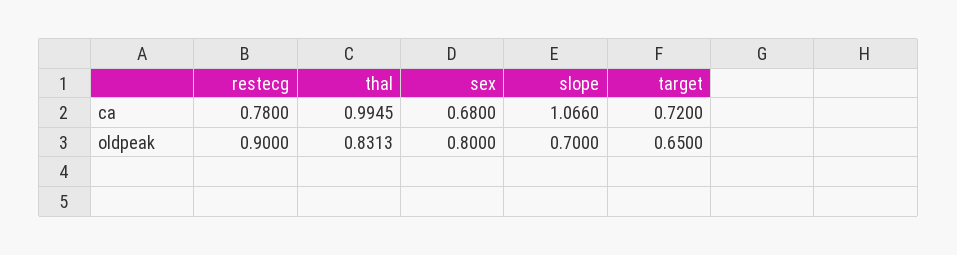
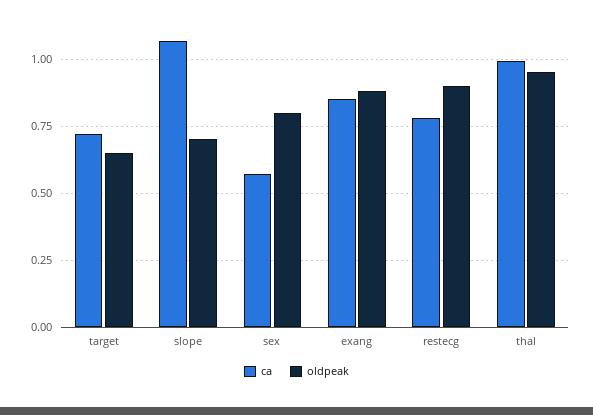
ca, sex: 0.68 -> 0.575
oldpeak, thal: 0.8313 -> 0.95
ca, exang: none -> 0.85
oldpeak, exang: none -> 0.875

